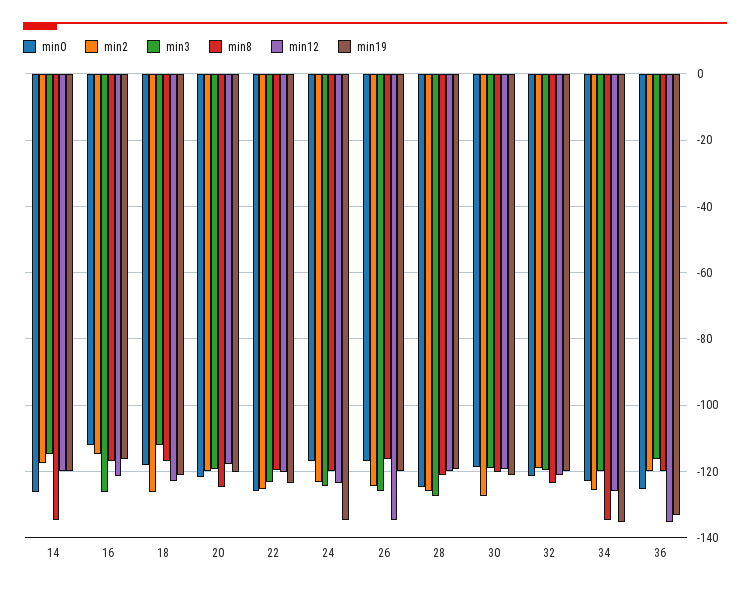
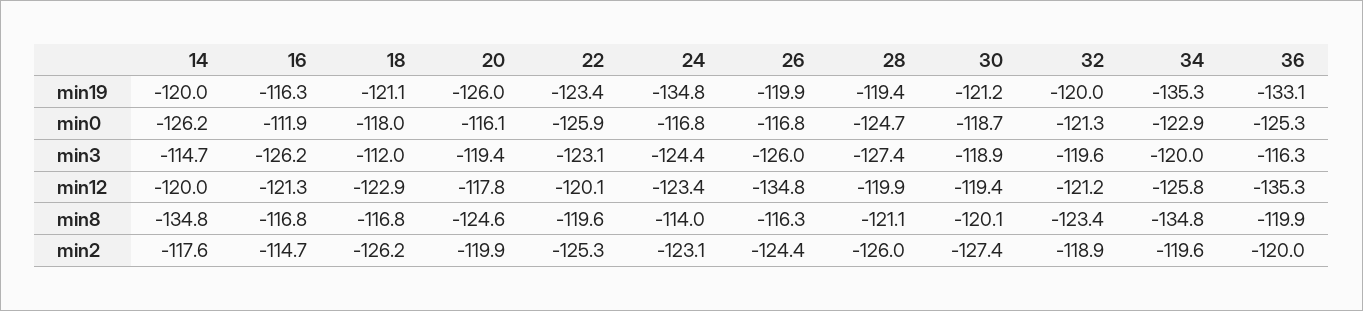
min0, 20: -122 -> -116.1
min19, 20: -120 -> -126
min8, 24: -120 -> -114
min2, 34: -126 -> -119.6

